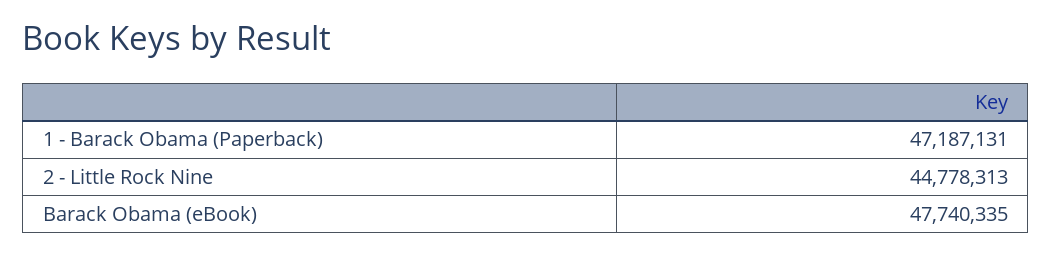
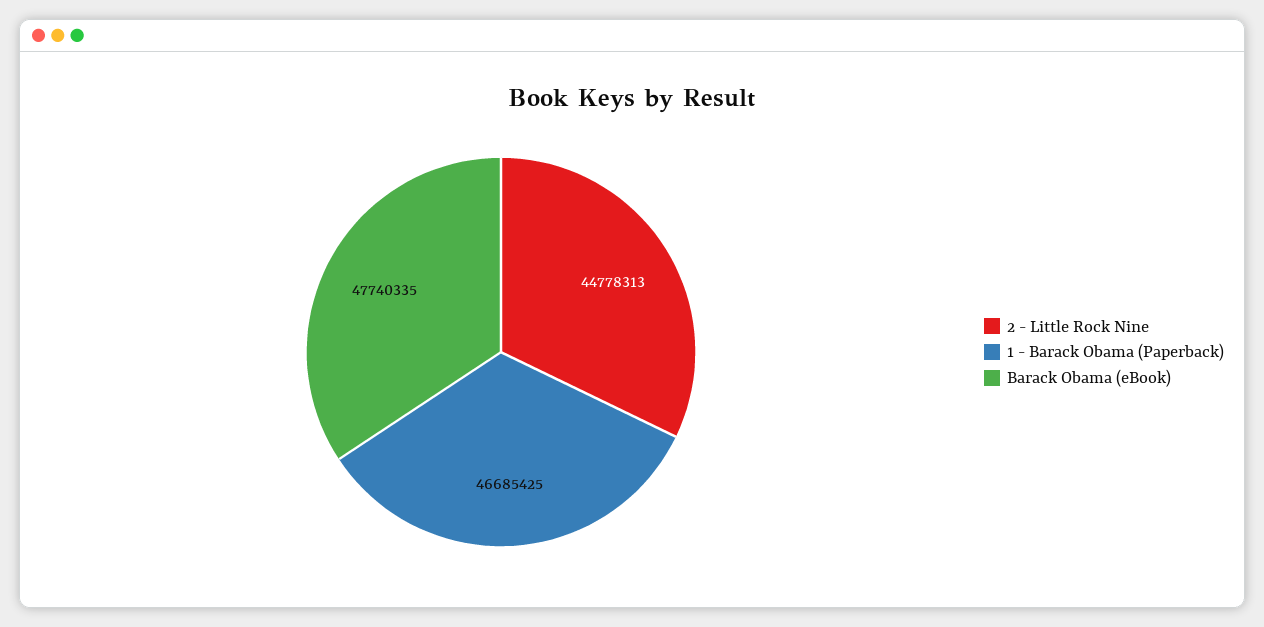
1 - Barack Obama (Paperback): 47187131 -> 46685425

